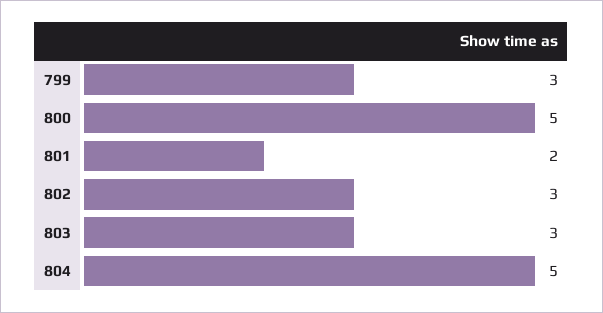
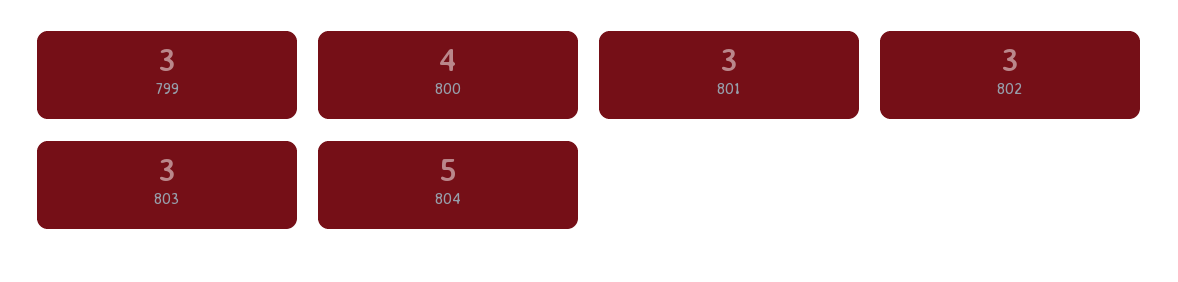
800: 5 -> 4
801: 2 -> 3

